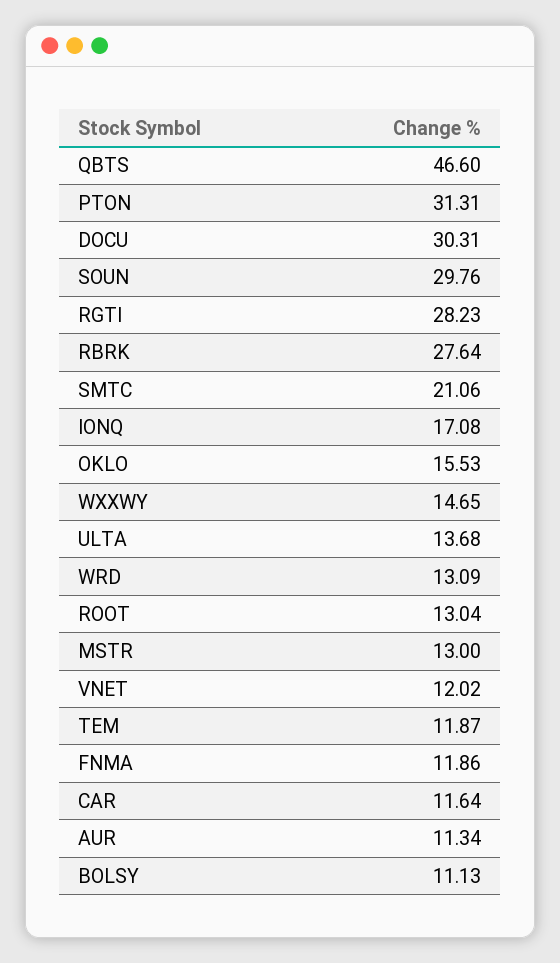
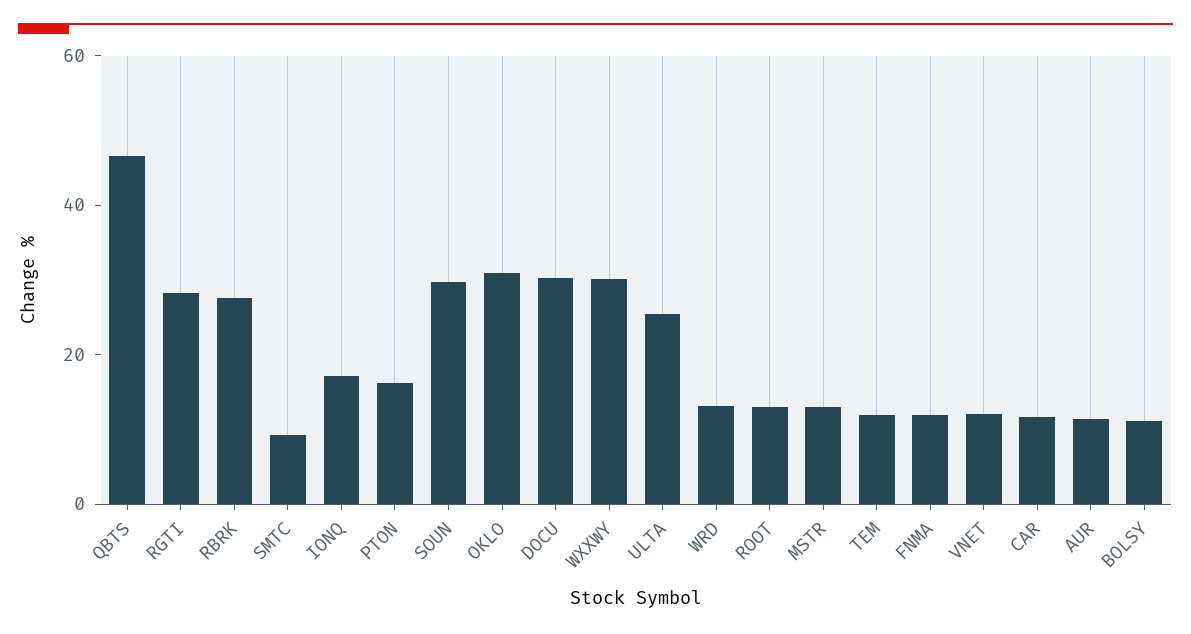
PTON: 31.31 -> 15
SMTC: 21.06 -> 10
OKLO: 15.53 -> 30
WXXWY: 14.65 -> 30
ULTA: 13.68 -> 25

